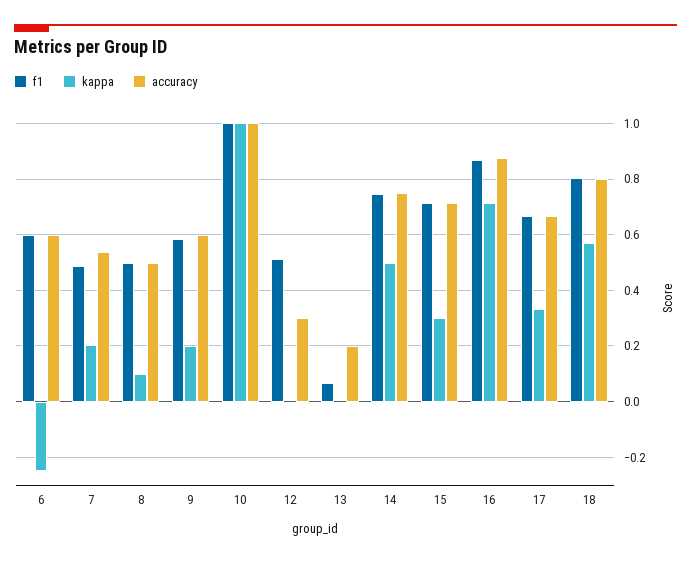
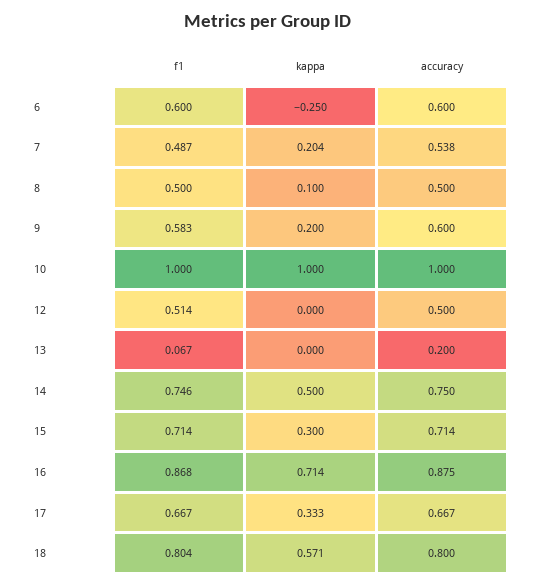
accuracy, 12: 0.3 -> 0.5

